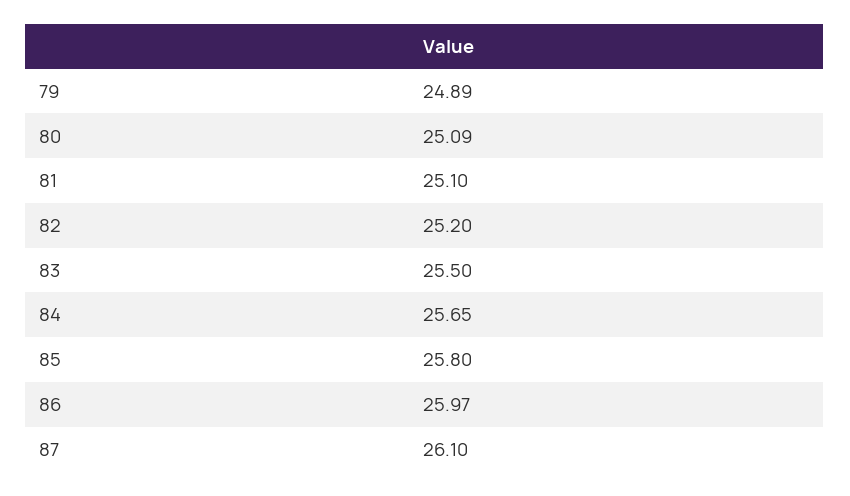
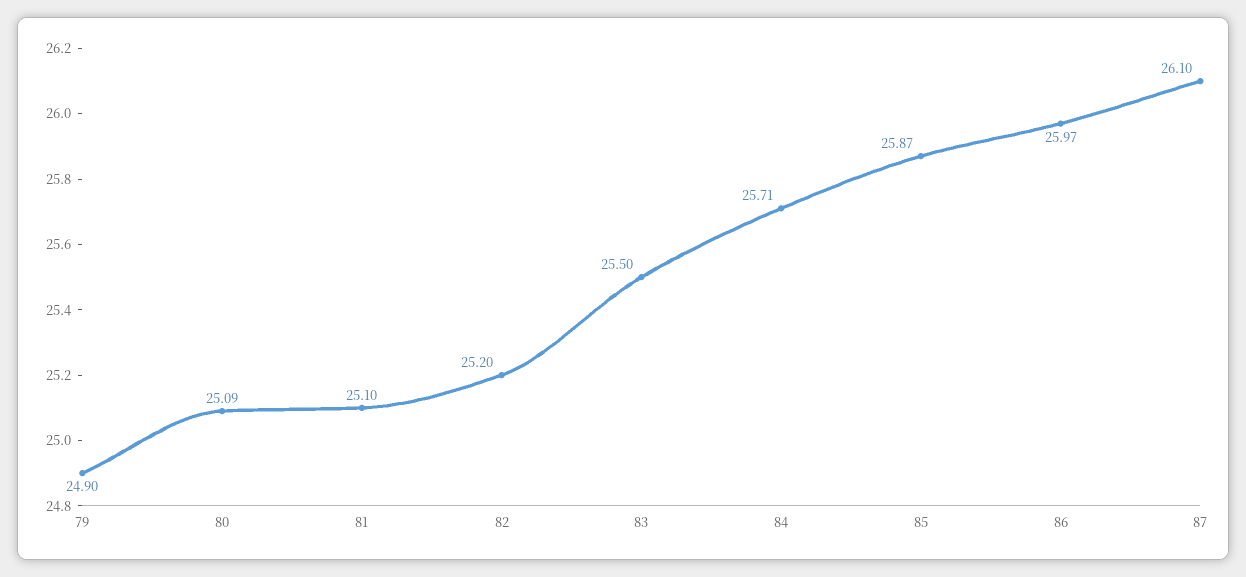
79: 24.89 -> 24.9
84: 25.65 -> 25.71
85: 25.8 -> 25.87

